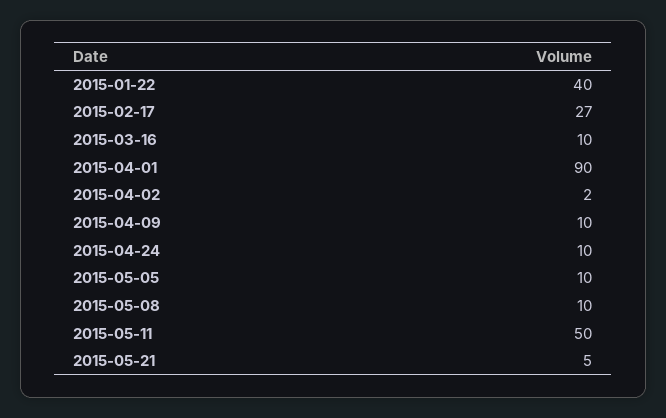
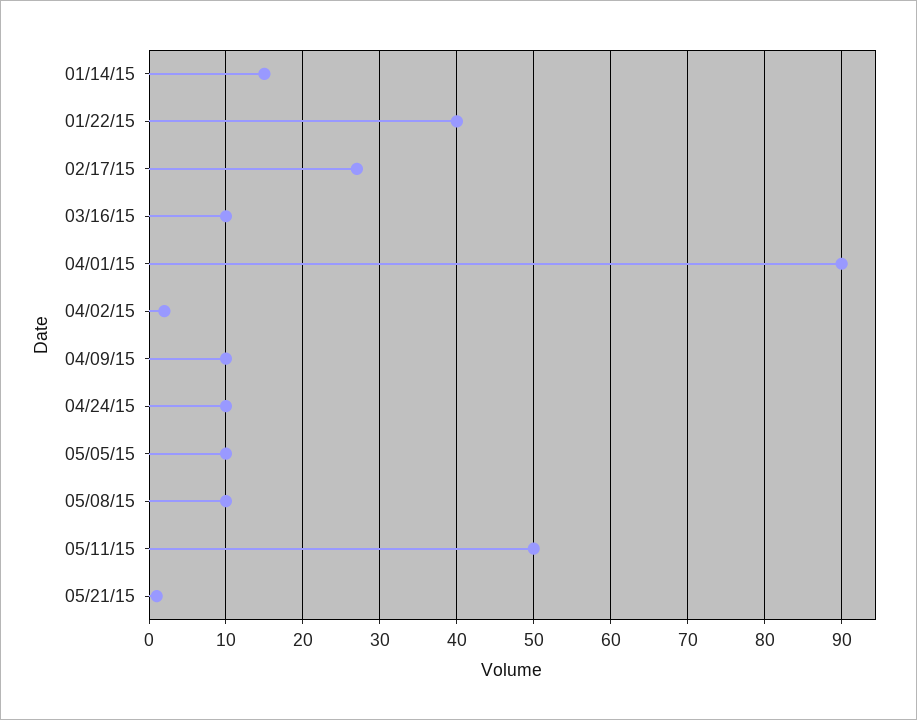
2015-05-21: 5 -> 1
01/14/15: none -> 15

